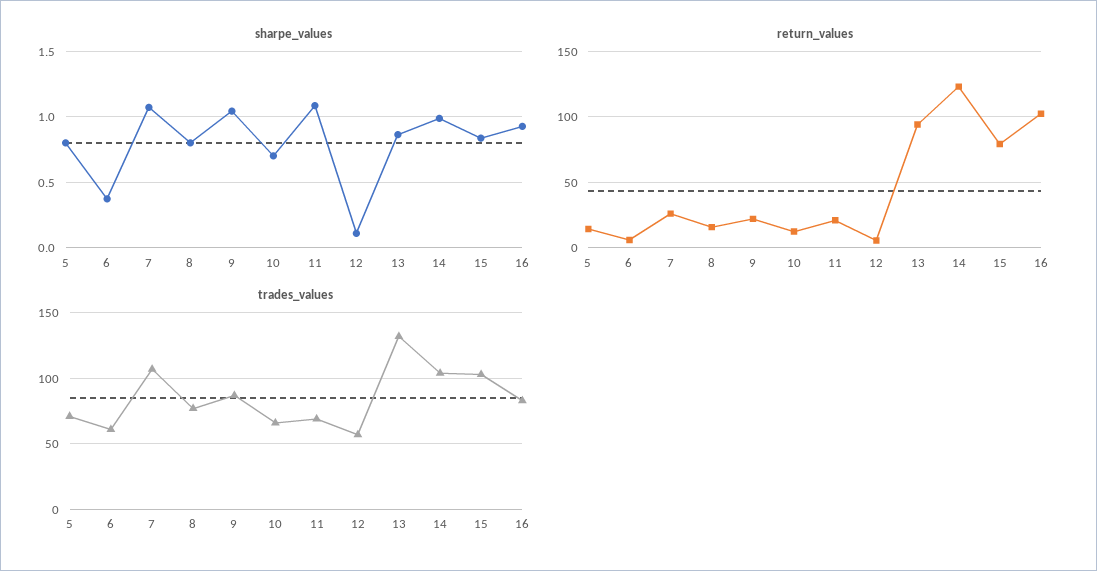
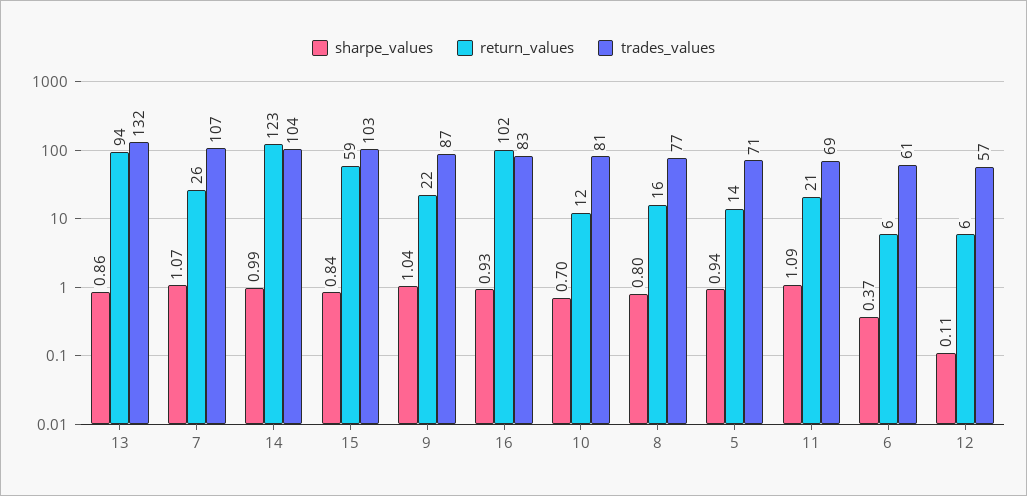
sharpe_values, 5: 0.8 -> 0.94
return_values, 15: 80 -> 59
trades_values, 10: 65 -> 81

